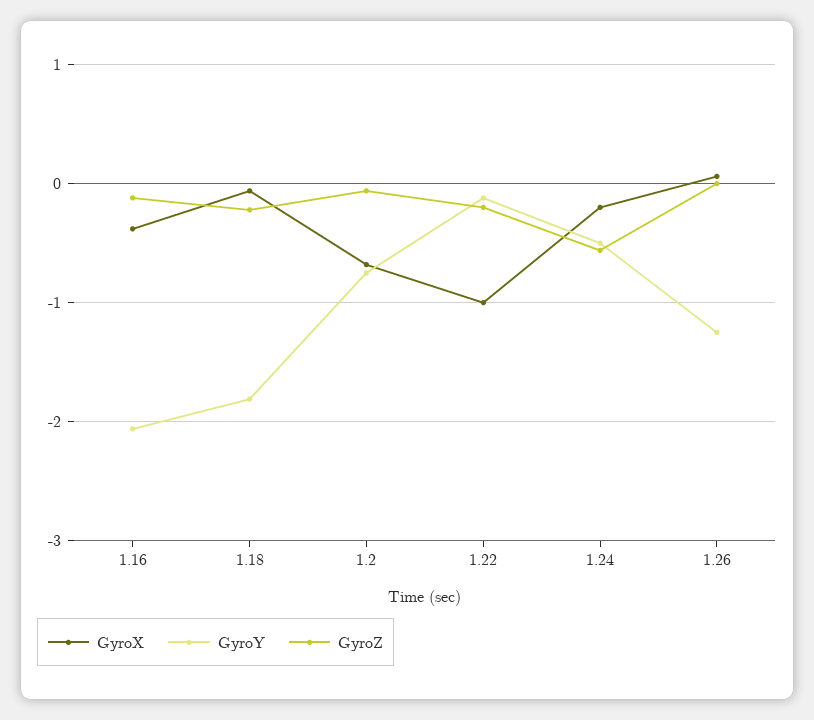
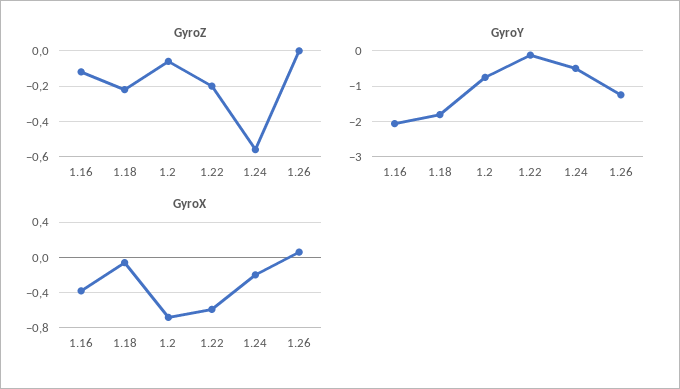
GyroX, 1.22: -1 -> -0.6

